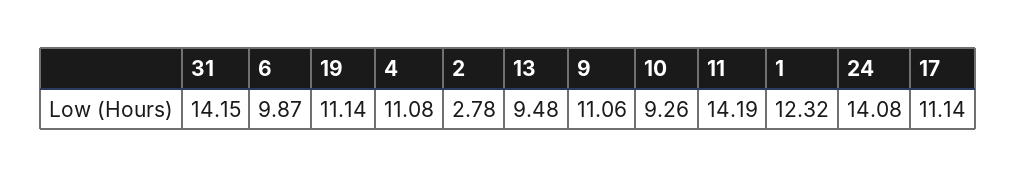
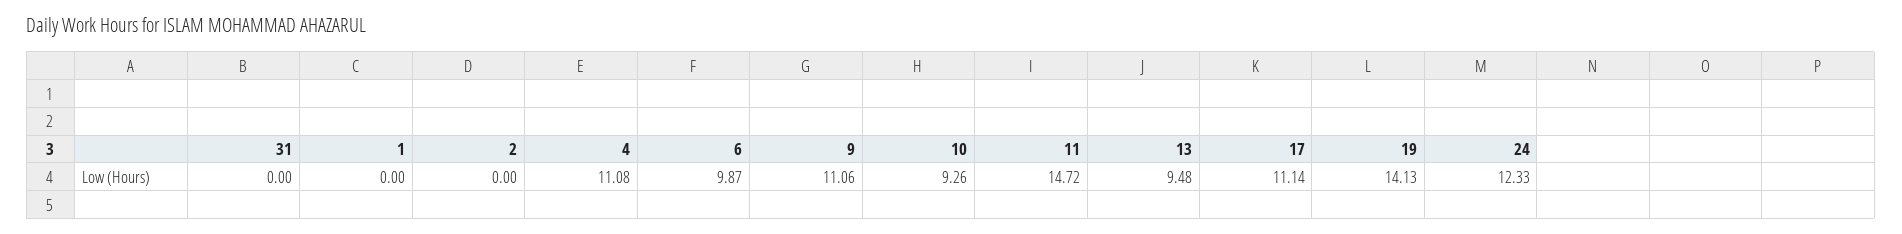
31: 14.15 -> 0
19: 11.14 -> 14.13
2: 2.78 -> 0
11: 14.19 -> 14.72
1: 12.32 -> 0
24: 14.08 -> 12.33

